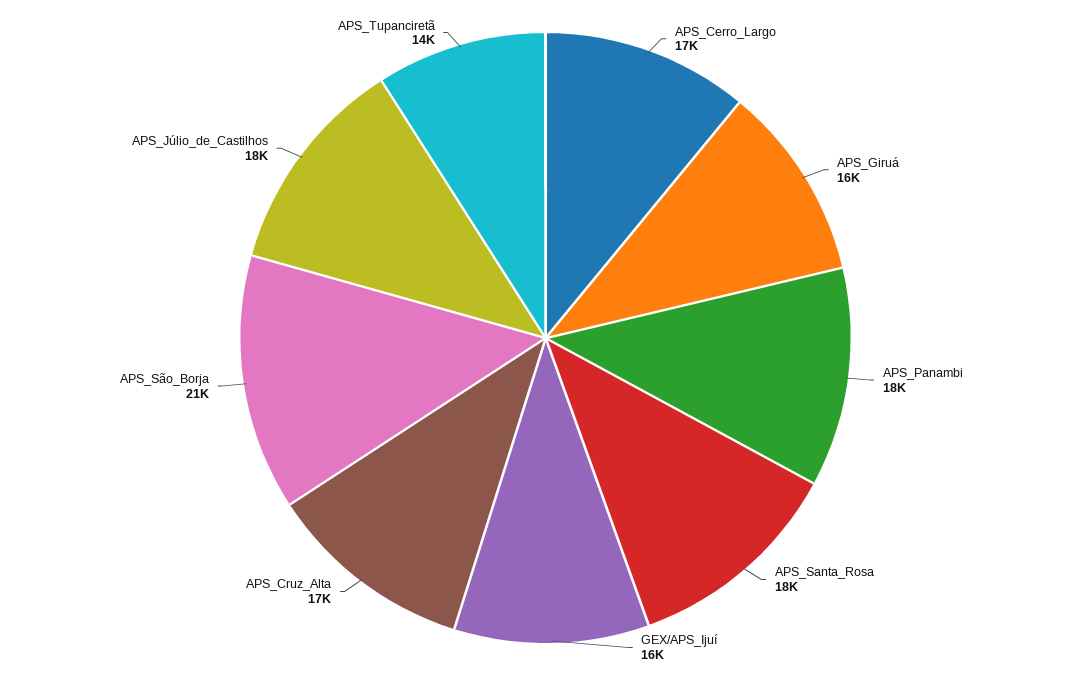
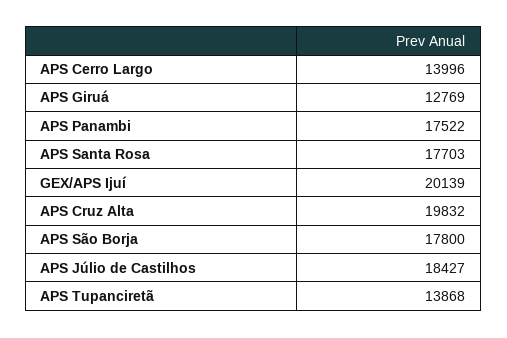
APS_Cerro_Largo: 17000 -> 13996
APS_Giruá: 16000 -> 12769
GEX/APS_Ijuí: 16000 -> 20139
APS_Cruz_Alta: 17000 -> 19832
APS_São_Borja: 21000 -> 17800

